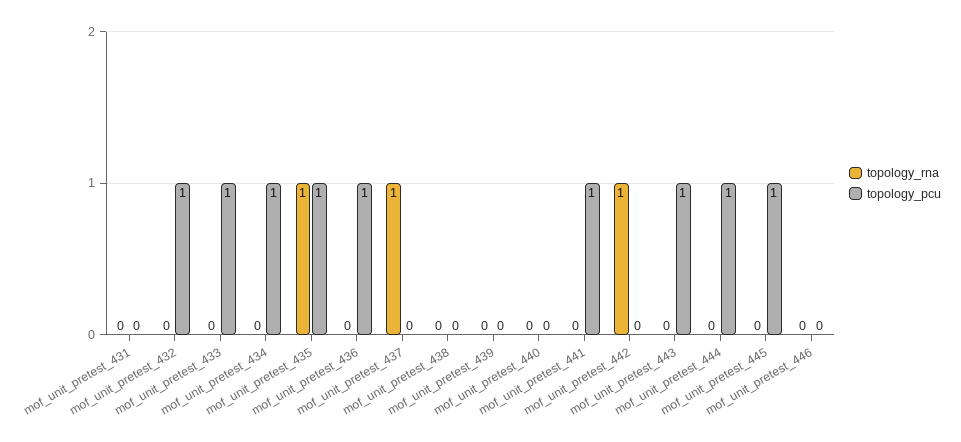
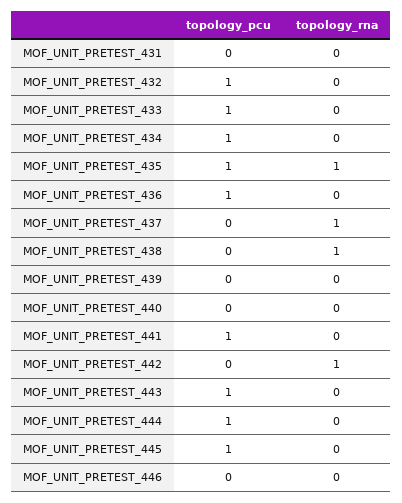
topology_rna, mof_unit_pretest_438: 0 -> 1

